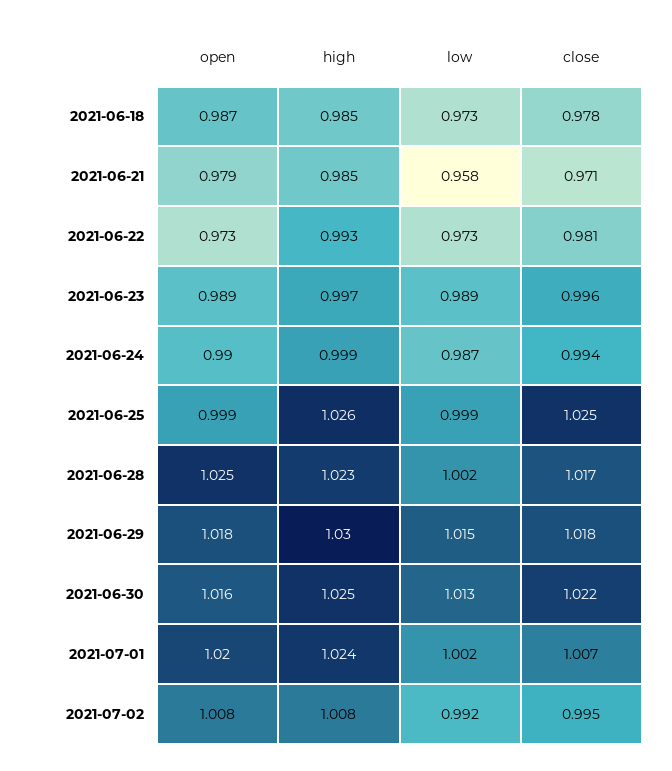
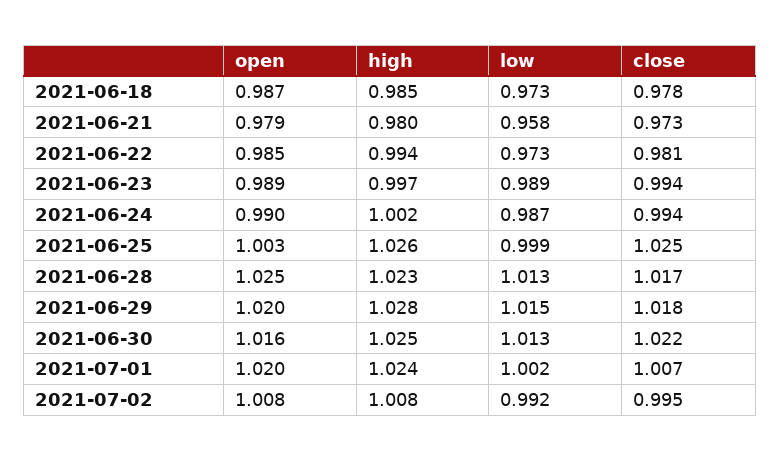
high, 2021-06-21: 0.985 -> 0.98
close, 2021-06-21: 0.971 -> 0.973
open, 2021-06-22: 0.973 -> 0.985
high, 2021-06-22: 0.993 -> 0.994
close, 2021-06-23: 0.996 -> 0.994
high, 2021-06-24: 0.999 -> 1.002
open, 2021-06-25: 0.999 -> 1.003
low, 2021-06-28: 1.002 -> 1.013
open, 2021-06-29: 1.018 -> 1.02
high, 2021-06-29: 1.03 -> 1.028

